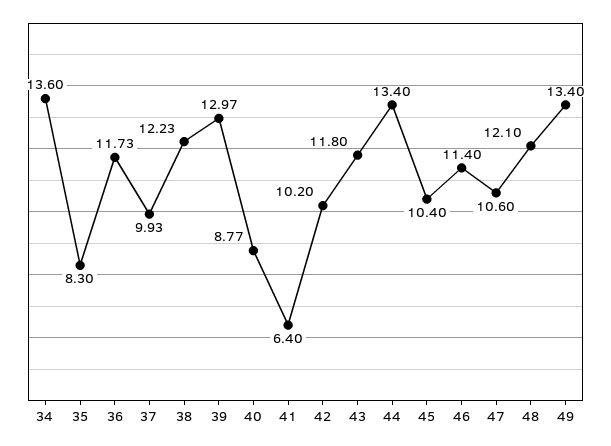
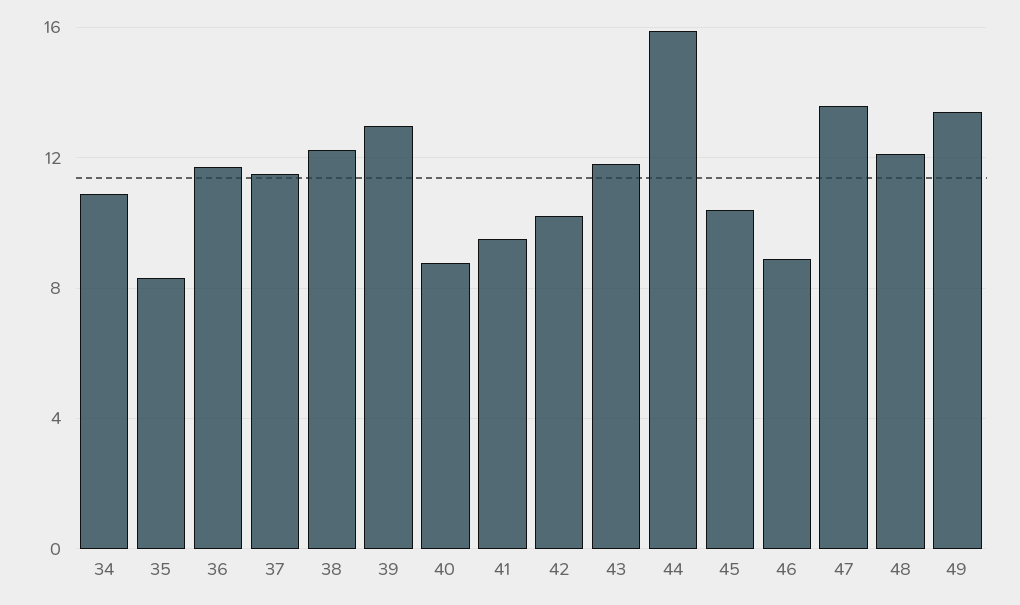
34: 13.6 -> 11
37: 9.93 -> 11.5
41: 6.4 -> 9.5
44: 13.4 -> 16
46: 11.4 -> 9
47: 10.6 -> 13.5

